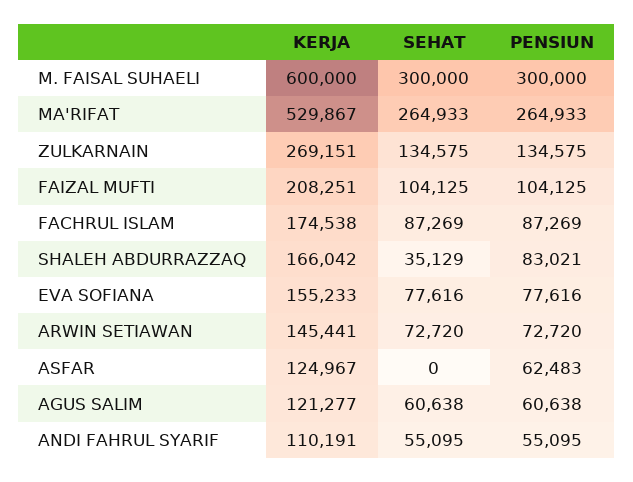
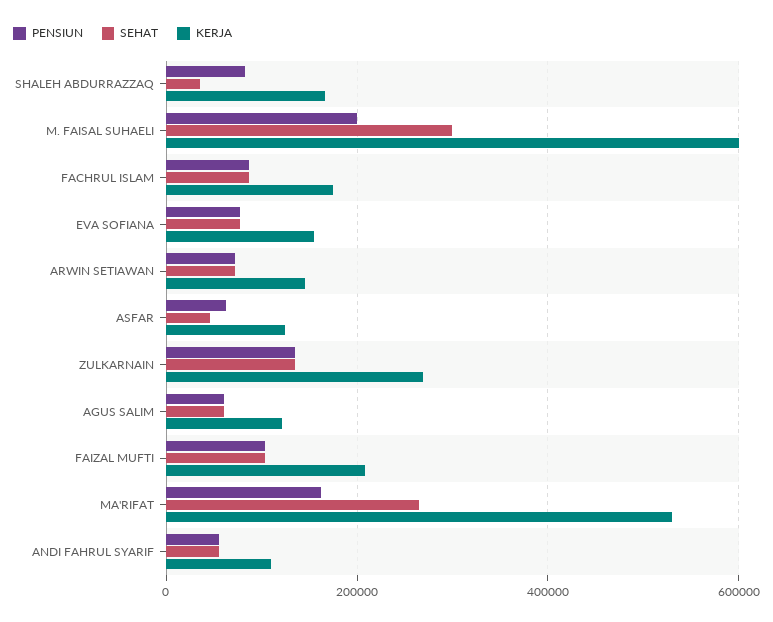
PENSIUN, M. FAISAL SUHAELI: 300000 -> 200000
PENSIUN, MA'RIFAT: 264933 -> 160000
SEHAT, ASFAR: 0 -> 40000

